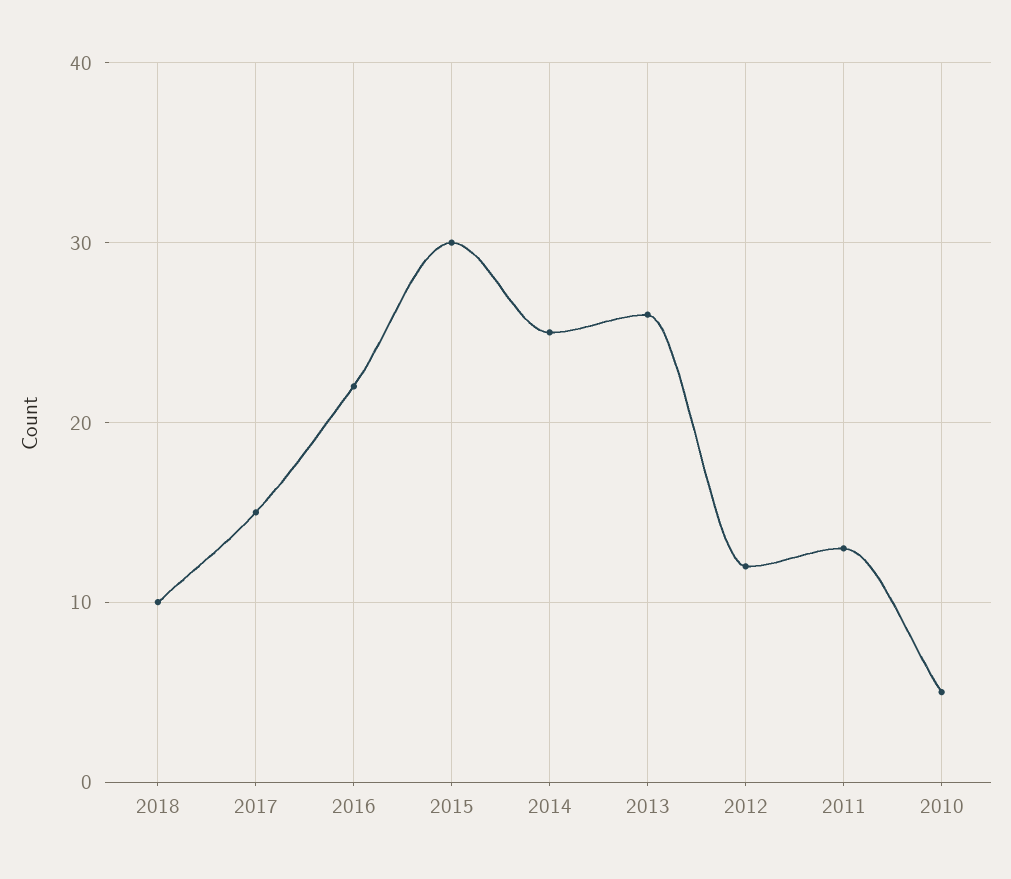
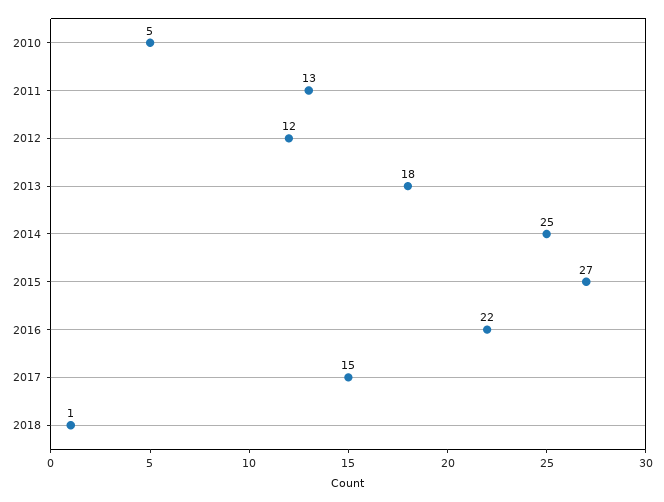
2018: 10 -> 1
2015: 30 -> 27
2013: 26 -> 18

